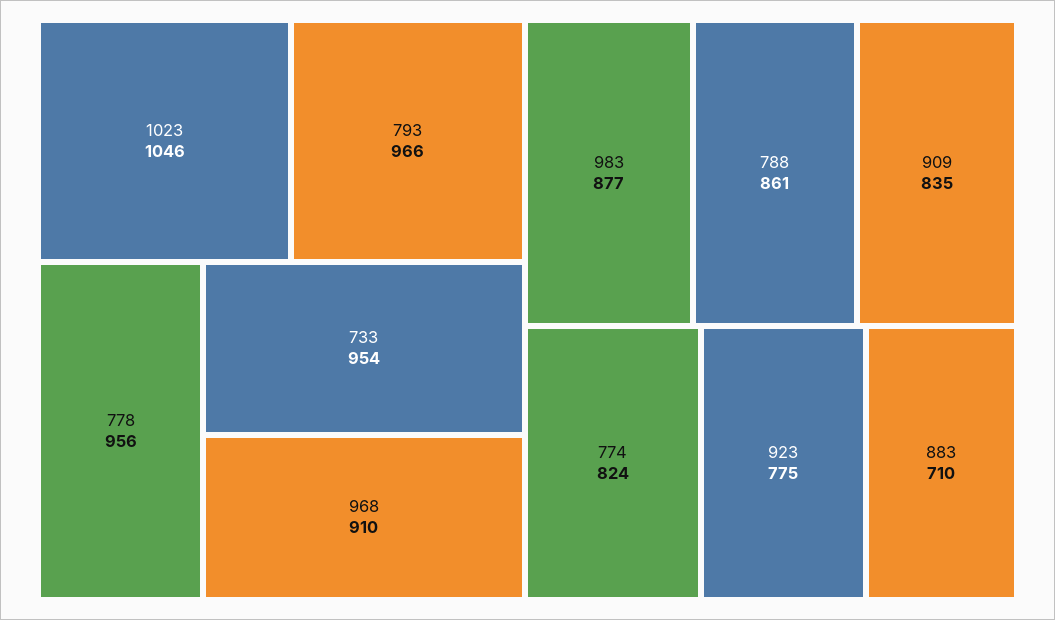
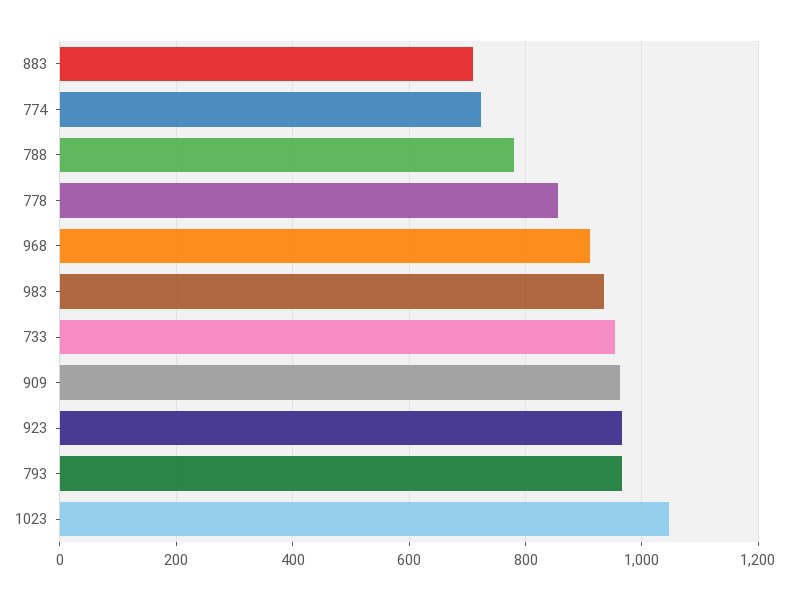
778: 956 -> 860
983: 877 -> 940
788: 861 -> 780
909: 835 -> 960
774: 824 -> 720
923: 775 -> 960

